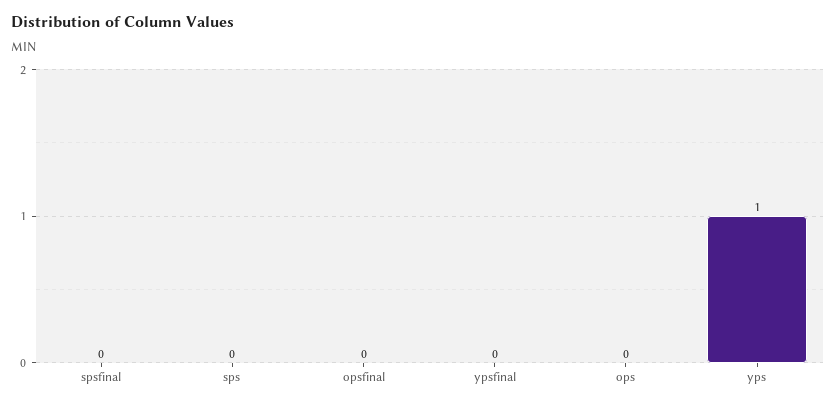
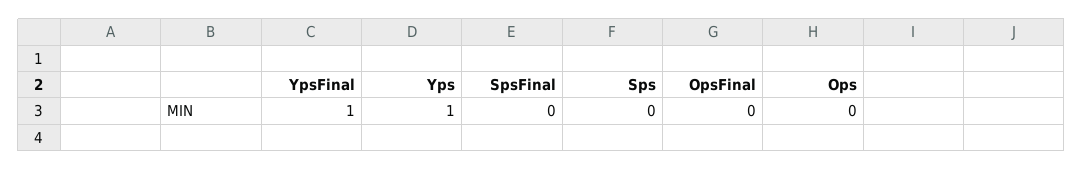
ypsfinal: 0 -> 1

